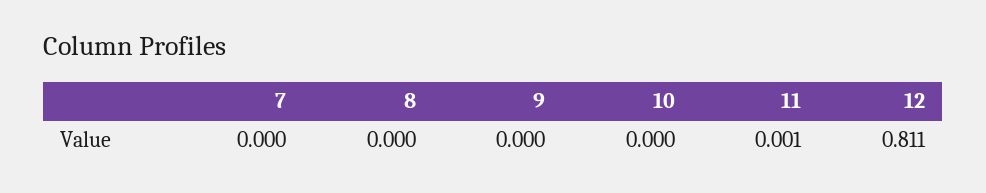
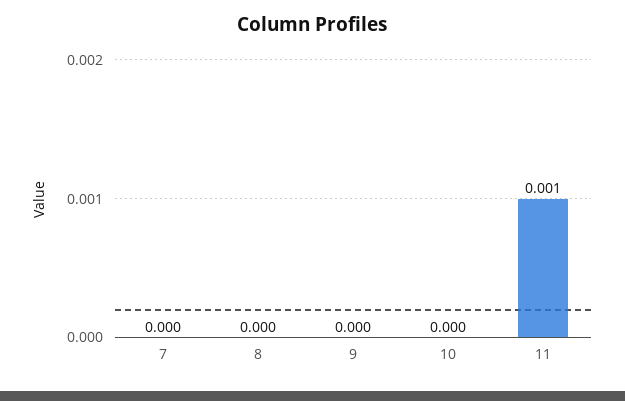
12: 0.811 -> none

